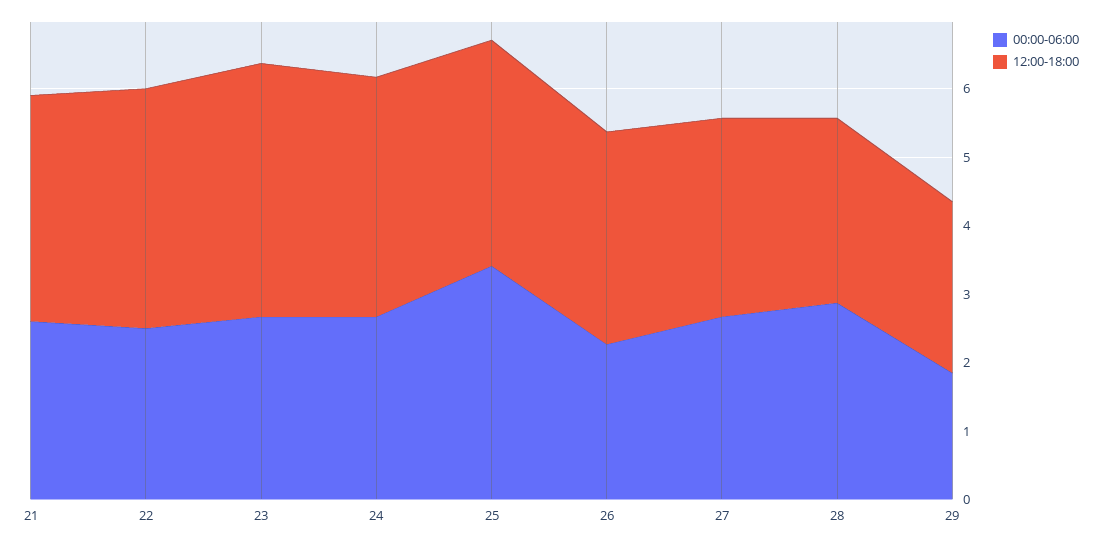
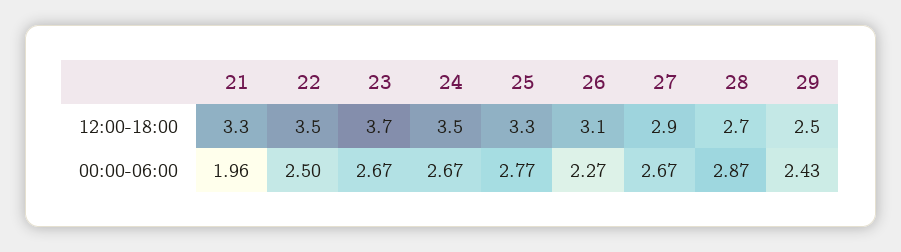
00:00-06:00, 21: 2.6 -> 1.96
00:00-06:00, 25: 3.4 -> 2.77
00:00-06:00, 29: 1.8 -> 2.43

